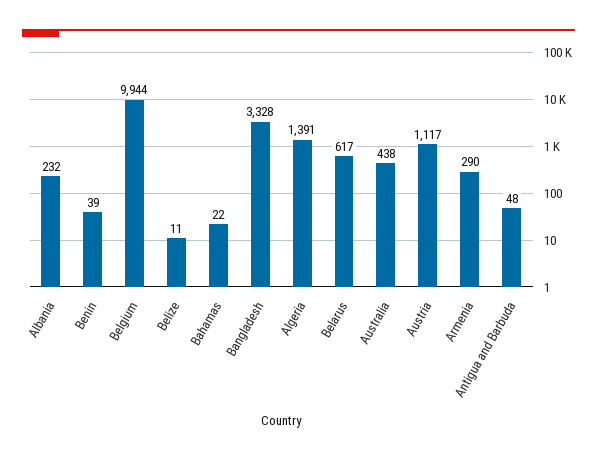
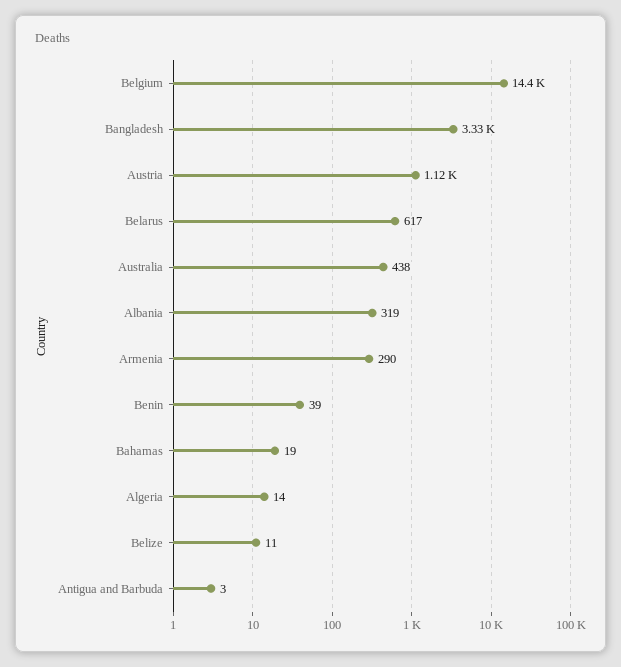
Albania: 232 -> 319
Belgium: 9944 -> 14400
Bahamas: 22 -> 19
Algeria: 1391 -> 14
Antigua and Barbuda: 48 -> 3

